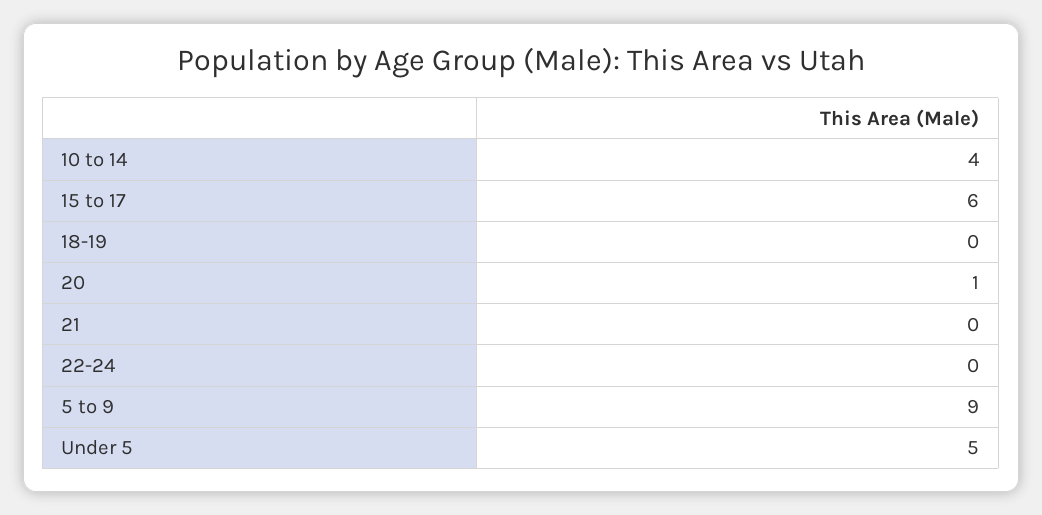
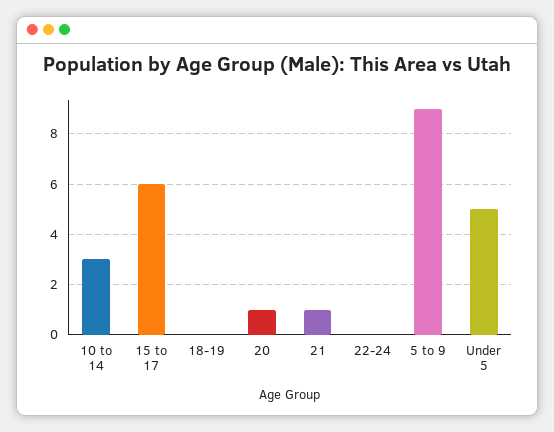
10 to 14: 4 -> 3
21: 0 -> 1

